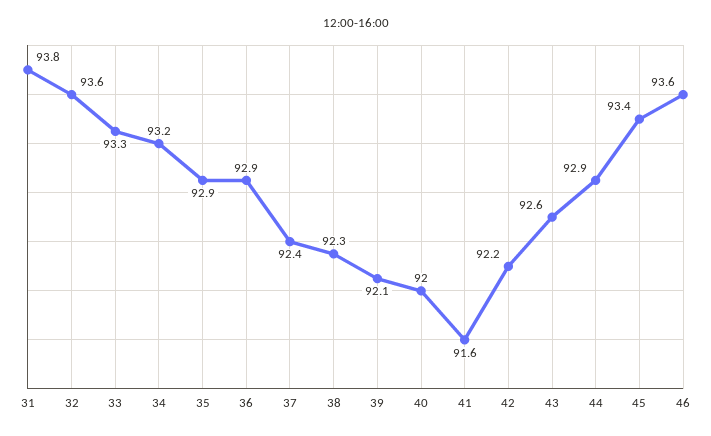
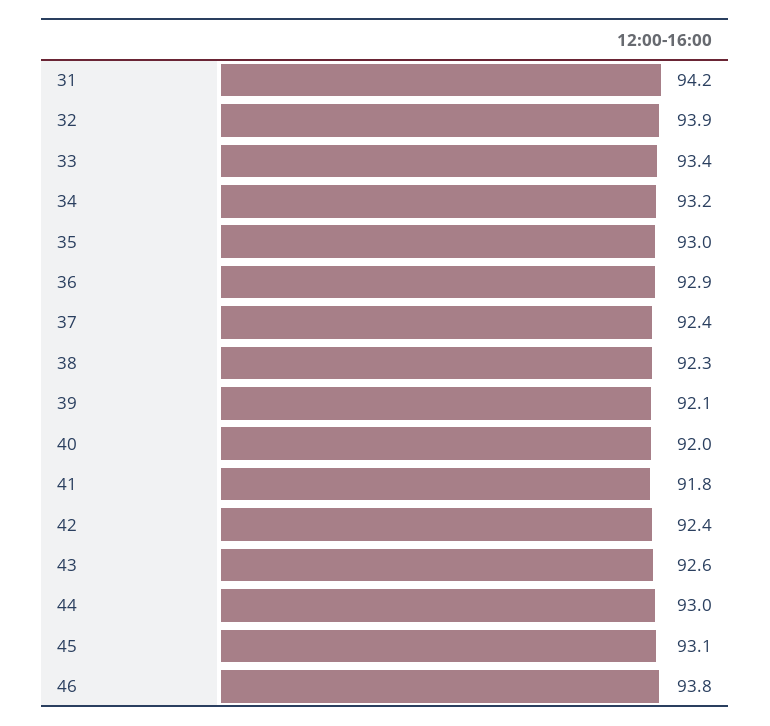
31: 93.8 -> 94.2
32: 93.6 -> 93.9
33: 93.3 -> 93.4
35: 92.9 -> 93
41: 91.6 -> 91.8
42: 92.2 -> 92.4
44: 92.9 -> 93
45: 93.4 -> 93.1
46: 93.6 -> 93.8

